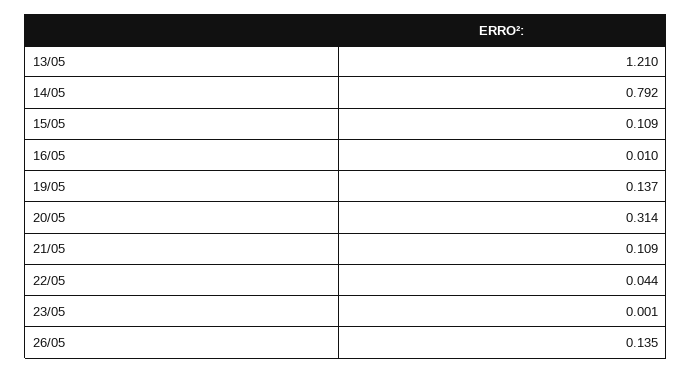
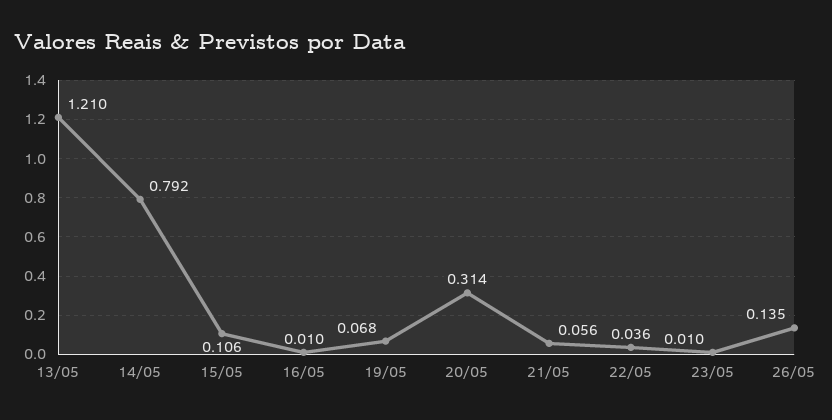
15/05: 0.109 -> 0.106
19/05: 0.137 -> 0.068
21/05: 0.109 -> 0.056
22/05: 0.044 -> 0.036
23/05: 0.001 -> 0.01

